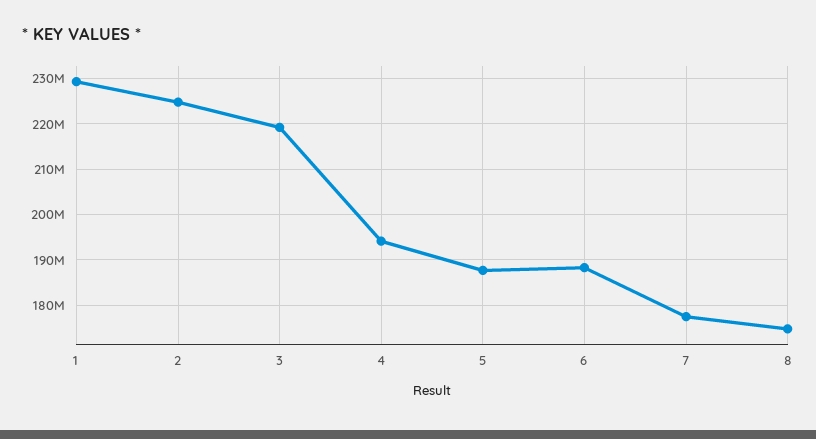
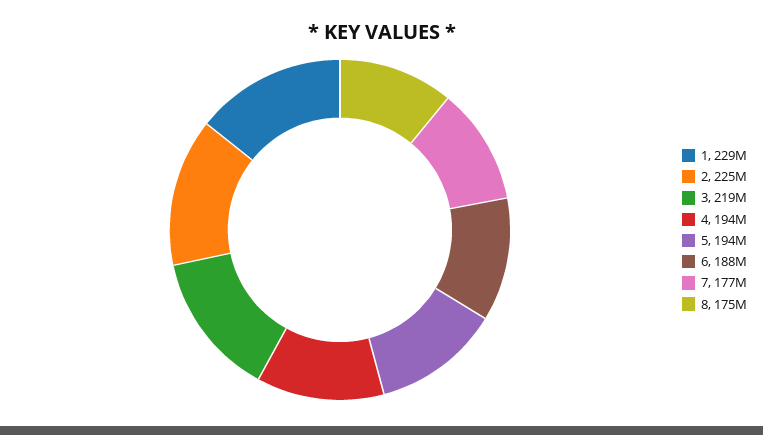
5: 188000000 -> 194000000

